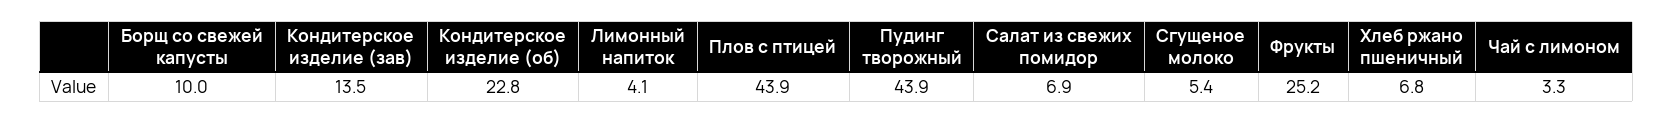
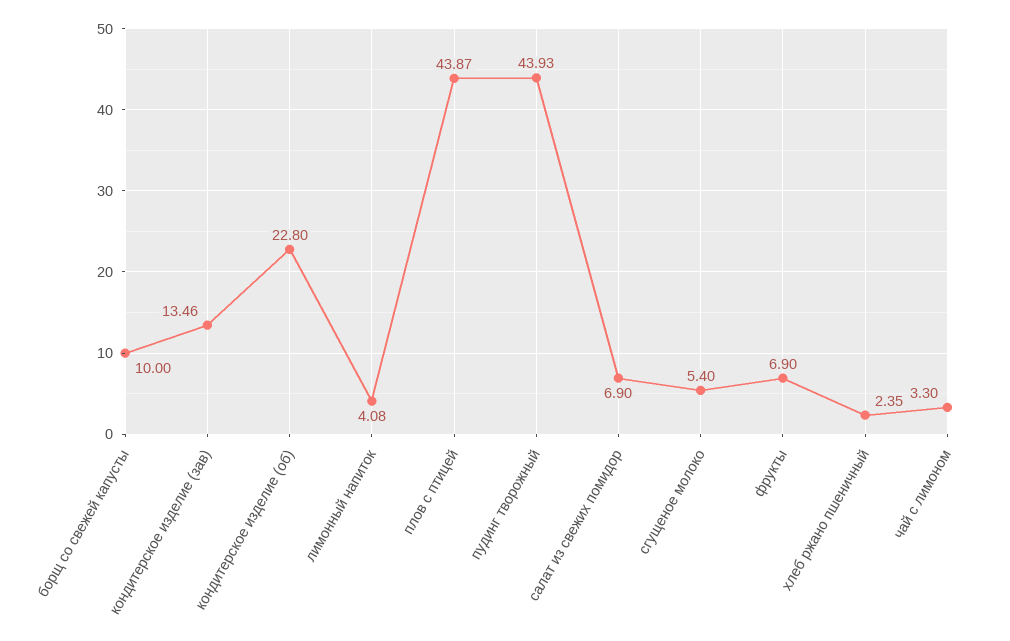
Фрукты: 25.2 -> 6.9
Хлеб ржано пшеничный: 6.8 -> 2.35

